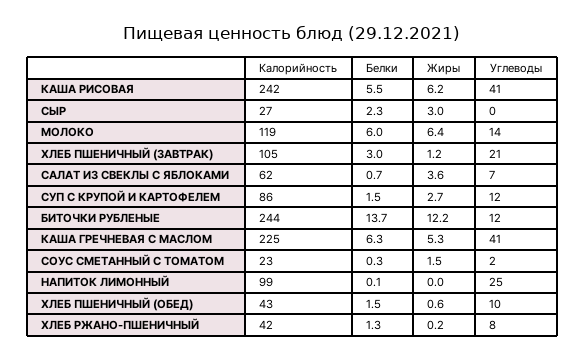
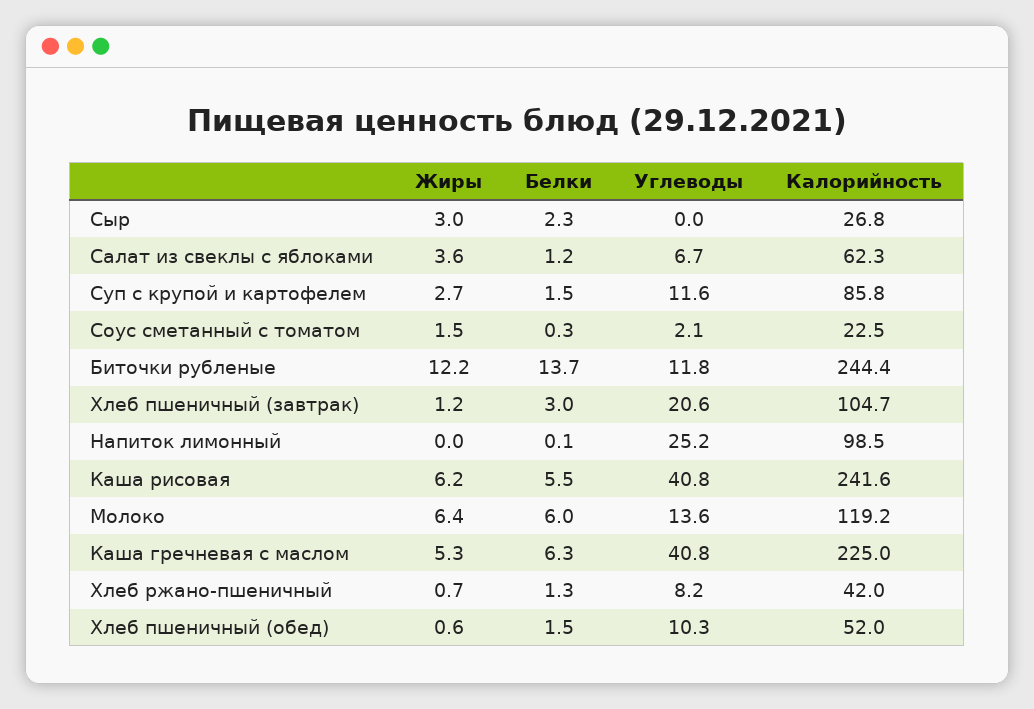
Белки, САЛАТ ИЗ СВЕКЛЫ С ЯБЛОКАМИ: 0.7 -> 1.2
Калорийность, ХЛЕБ ПШЕНИЧНЫЙ (ОБЕД): 43 -> 52
Жиры, ХЛЕБ РЖАНО-ПШЕНИЧНЫЙ: 0.2 -> 0.7

